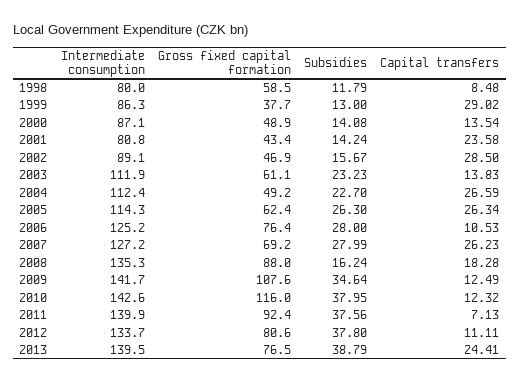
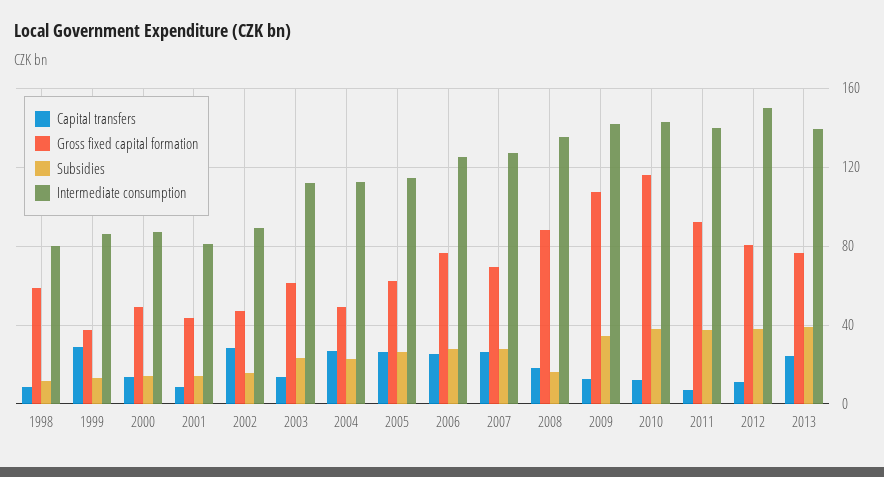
Capital transfers, 2001: 23.58 -> 10
Capital transfers, 2006: 10.53 -> 25
Intermediate consumption, 2012: 133.7 -> 150

